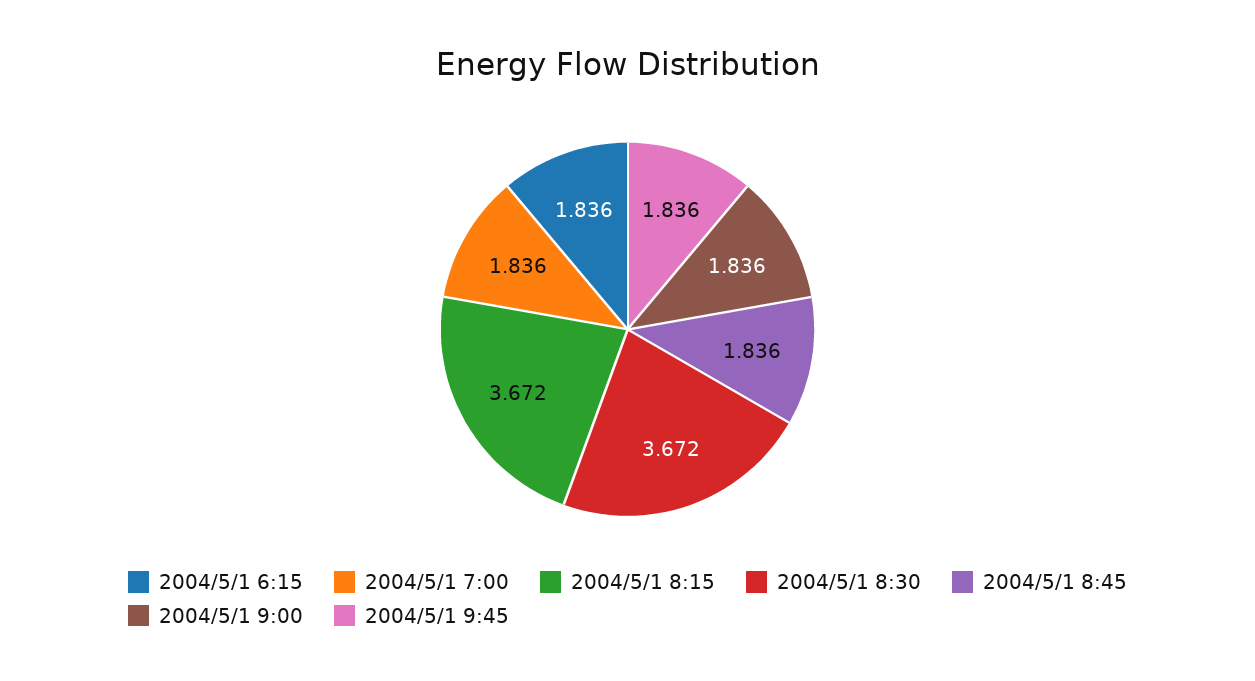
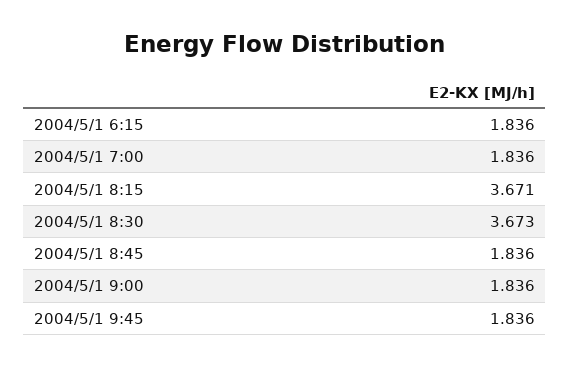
2004/5/1 8:15: 3.672 -> 3.671
2004/5/1 8:30: 3.672 -> 3.673

